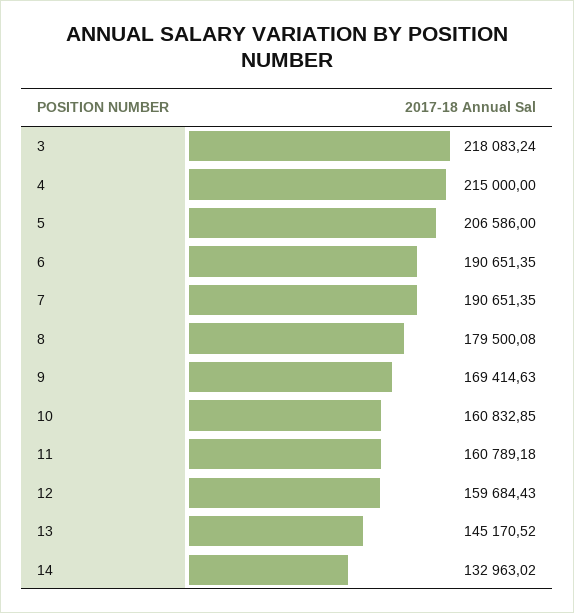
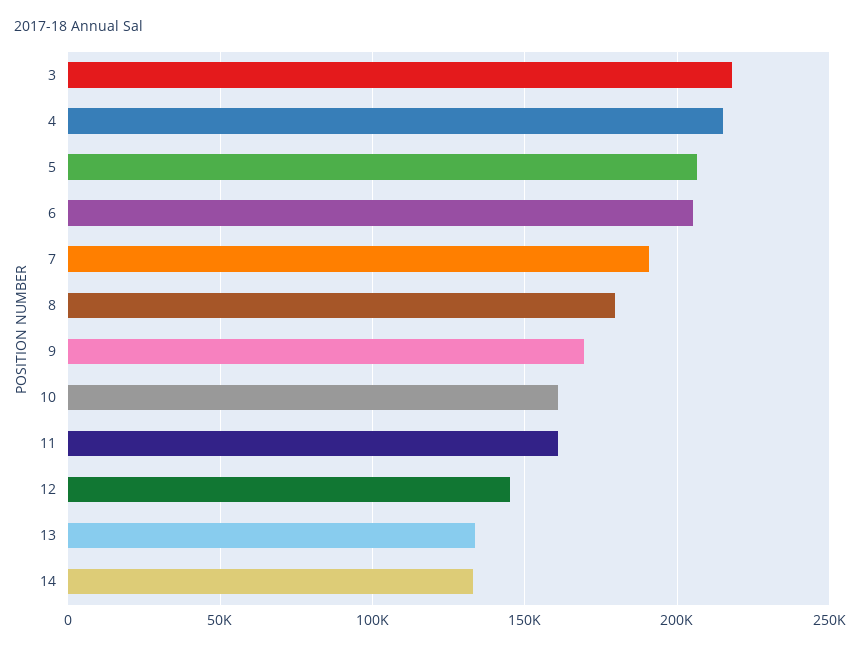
6: 190651.35 -> 205000
12: 159684.43 -> 145000
13: 145170.52 -> 135000

